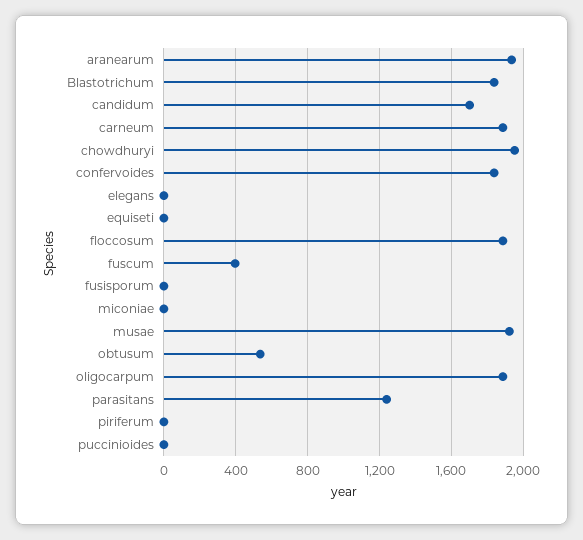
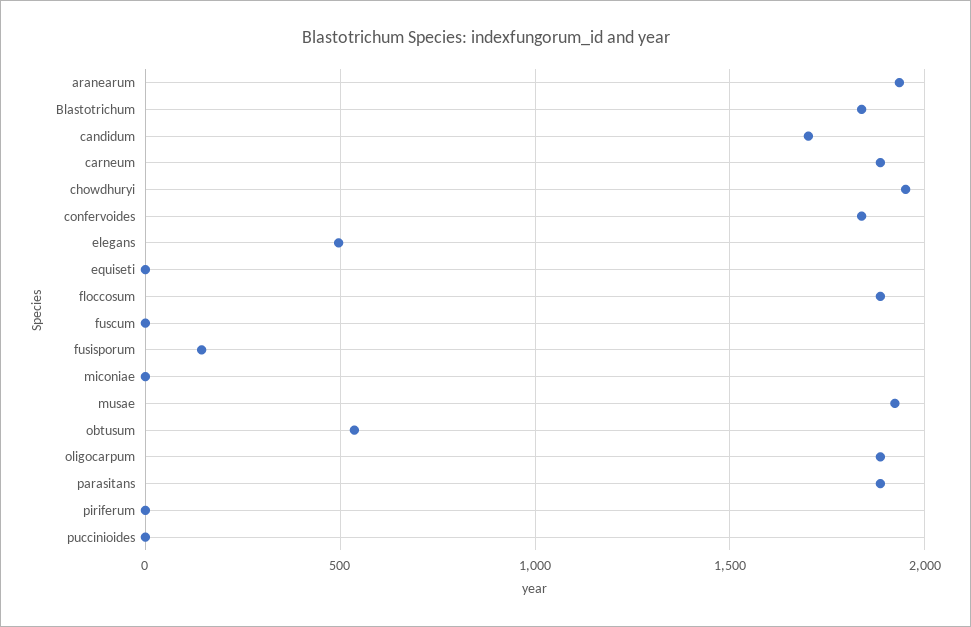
elegans: 0 -> 500
fuscum: 400 -> 0
fusisporum: 0 -> 150
parasitans: 1250 -> 1900

